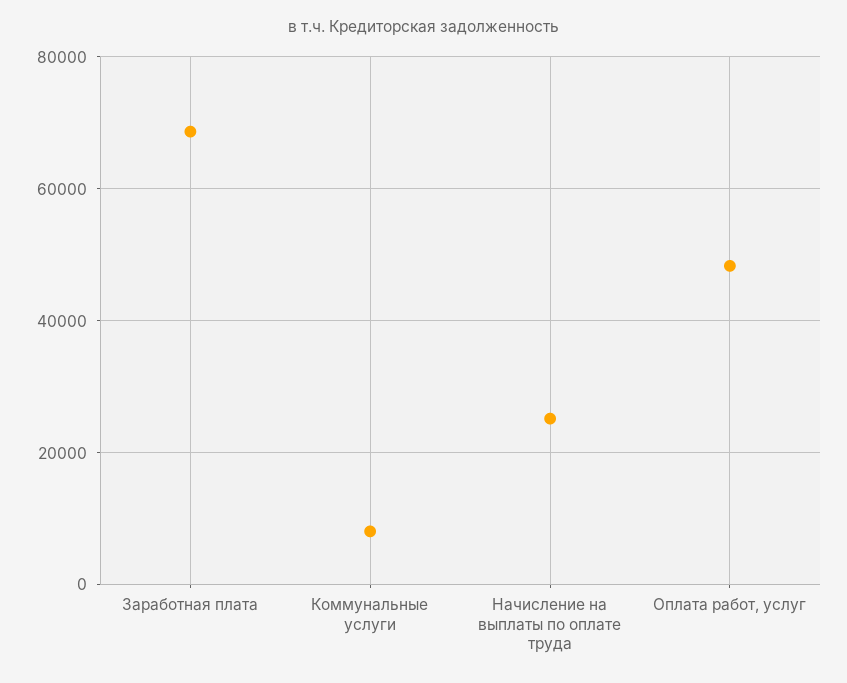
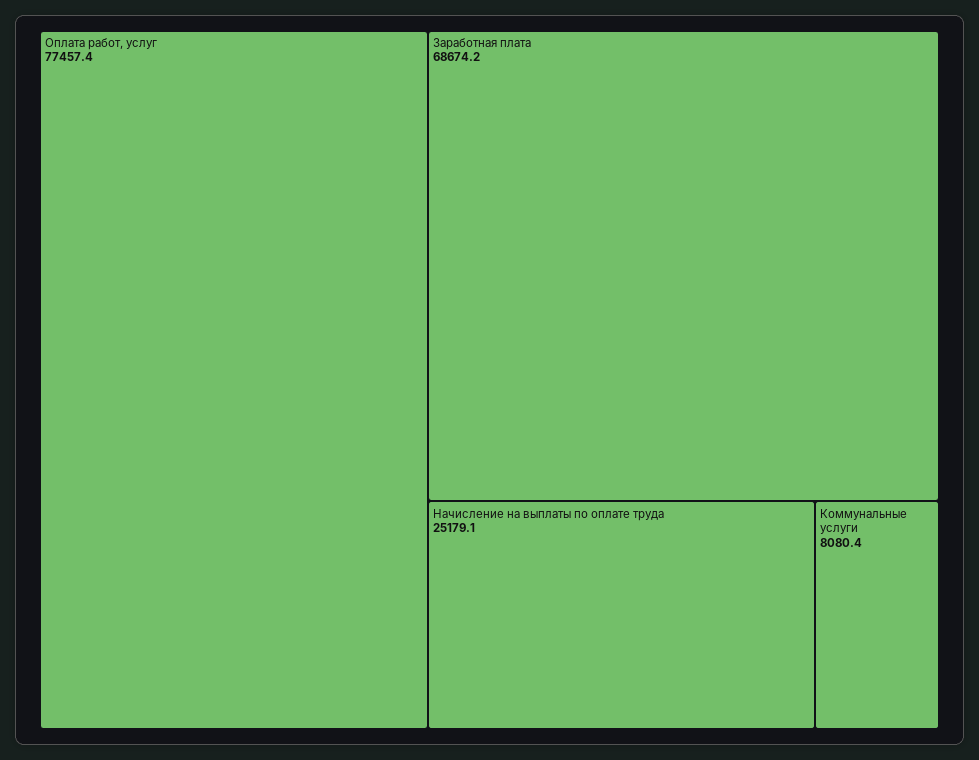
Оплата работ, услуг: 48000 -> 77457.4

